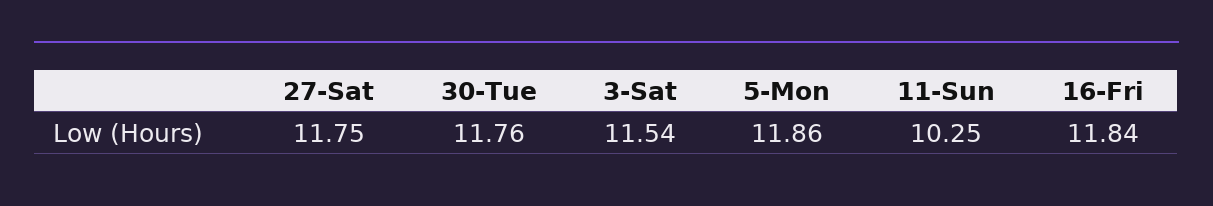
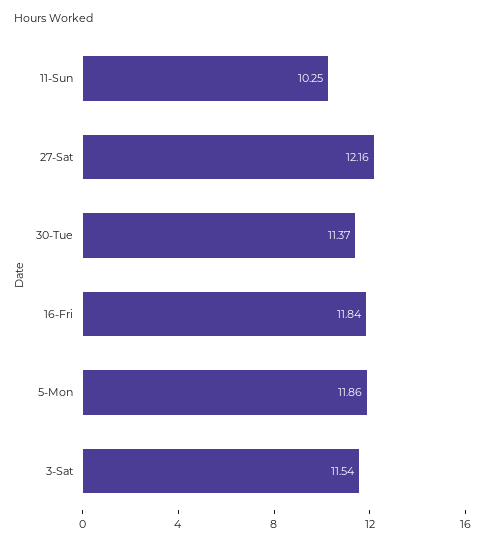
27-Sat: 11.75 -> 12.16
30-Tue: 11.76 -> 11.37

